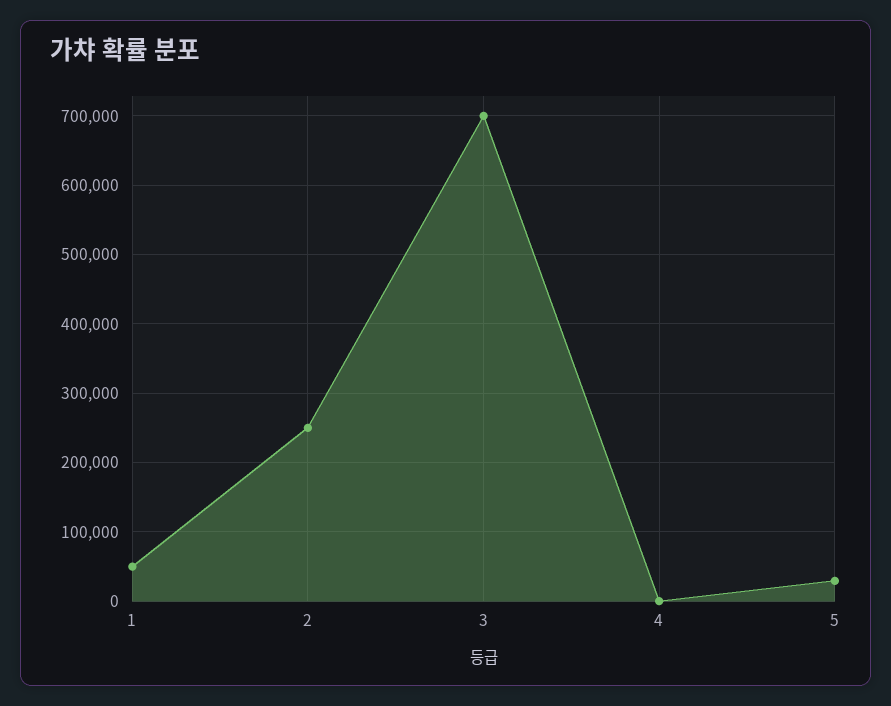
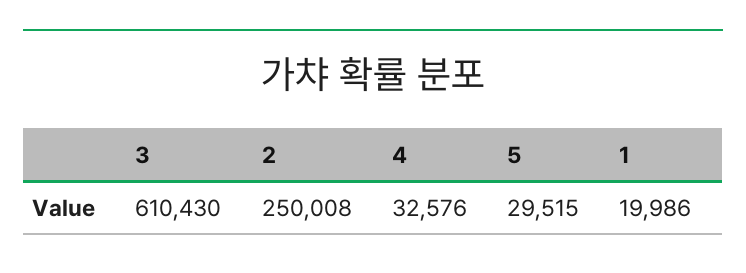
1: 50000 -> 19986
3: 700000 -> 610430
4: 0 -> 32576

